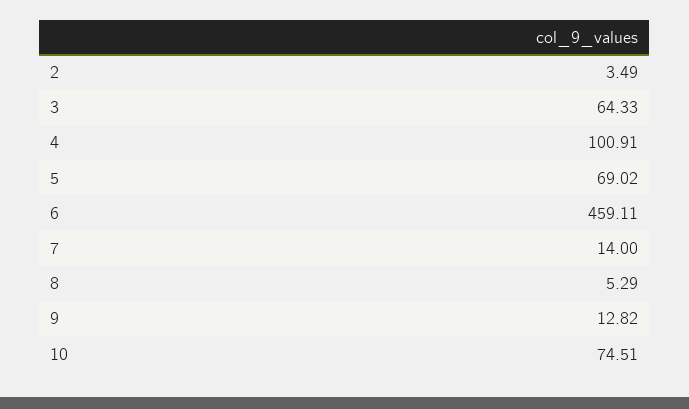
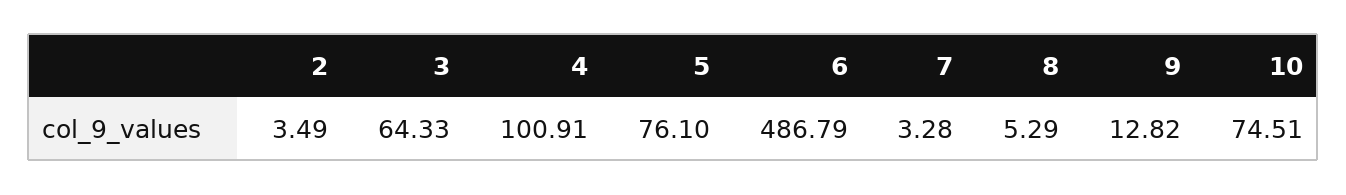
5: 69.02 -> 76.1
6: 459.11 -> 486.79
7: 14 -> 3.28

